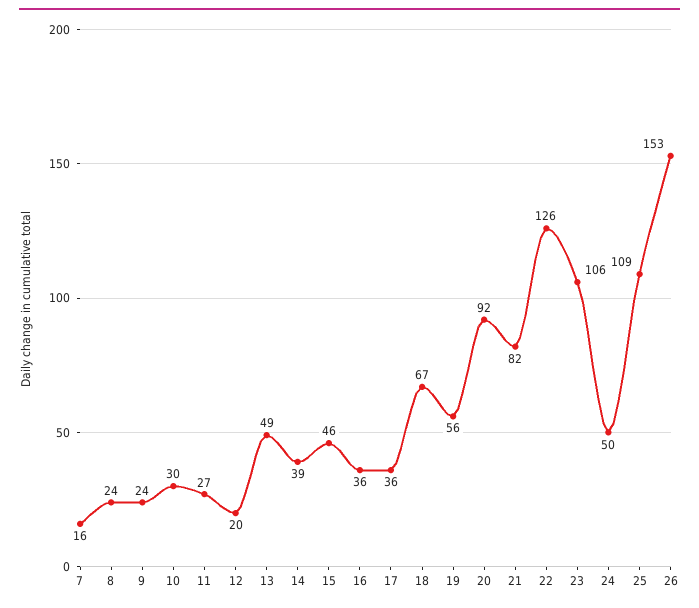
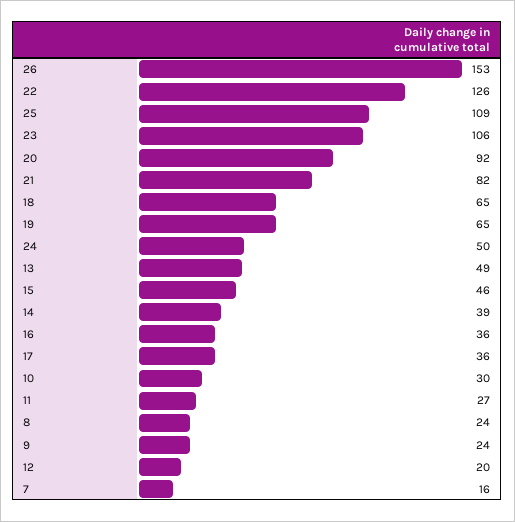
18: 67 -> 65
19: 56 -> 65

